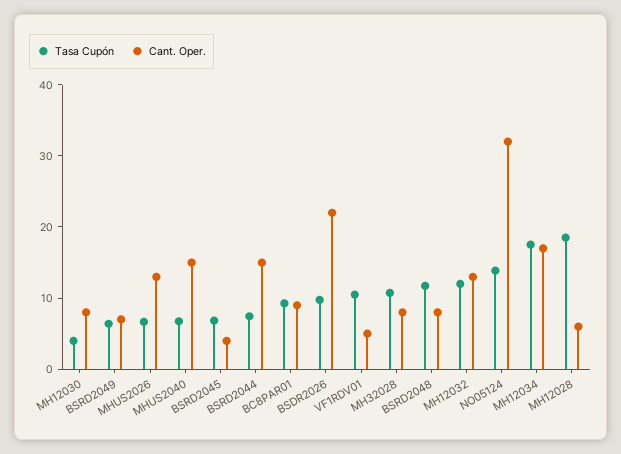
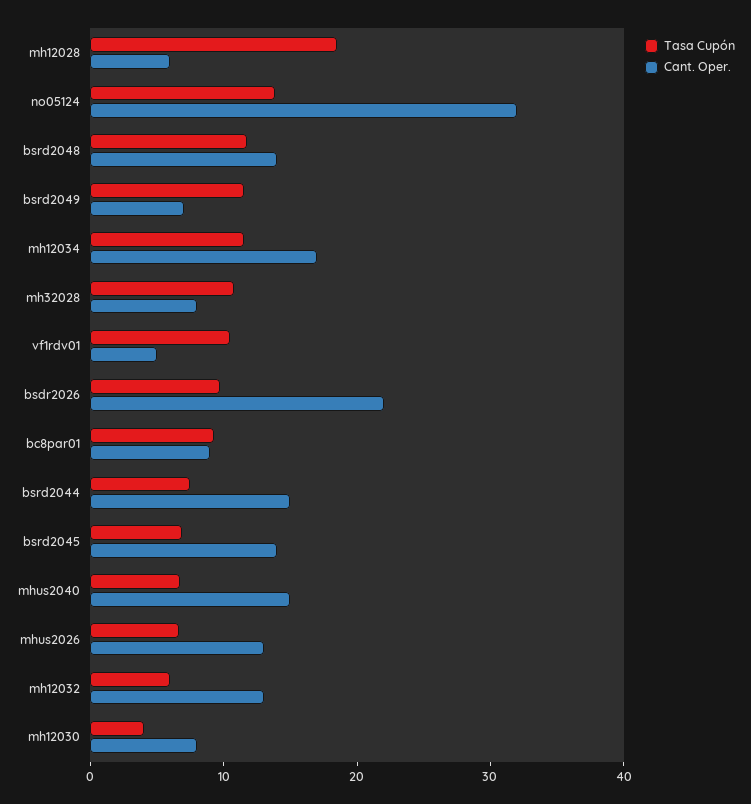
Tasa Cupón, BSRD2049: 6 -> 12
Cant. Oper., BSRD2045: 4 -> 14
Cant. Oper., BSRD2048: 8 -> 14
Tasa Cupón, MH12032: 12 -> 6
Tasa Cupón, MH12034: 18 -> 12

